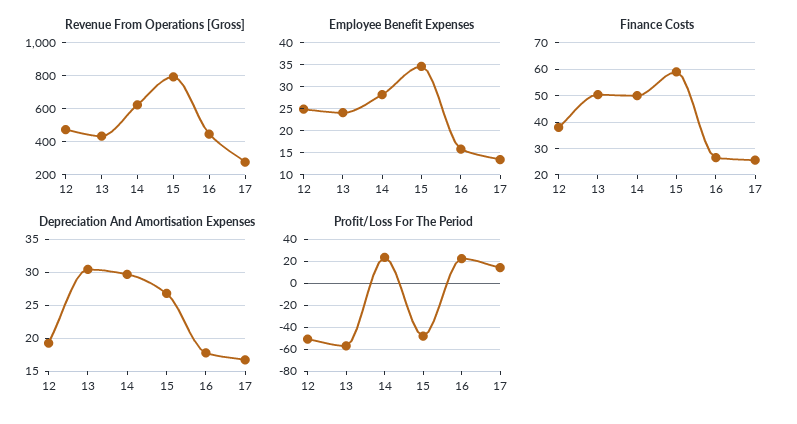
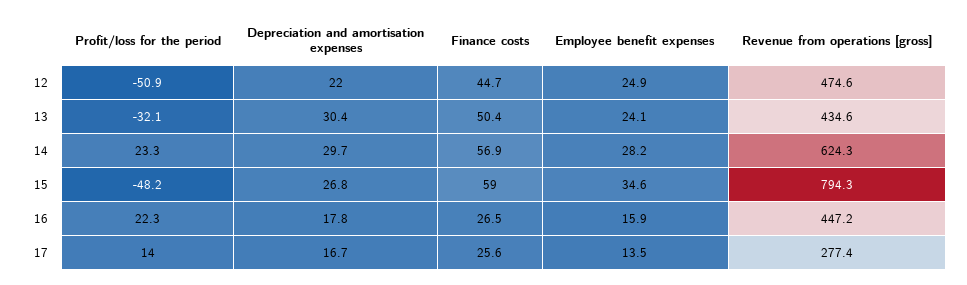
Finance Costs, 12: 37.5 -> 44.7
Finance Costs, 14: 50 -> 56.9
Depreciation And Amortisation Expenses, 12: 19 -> 22
Profit/Loss For The Period, 13: -60 -> -32.1

